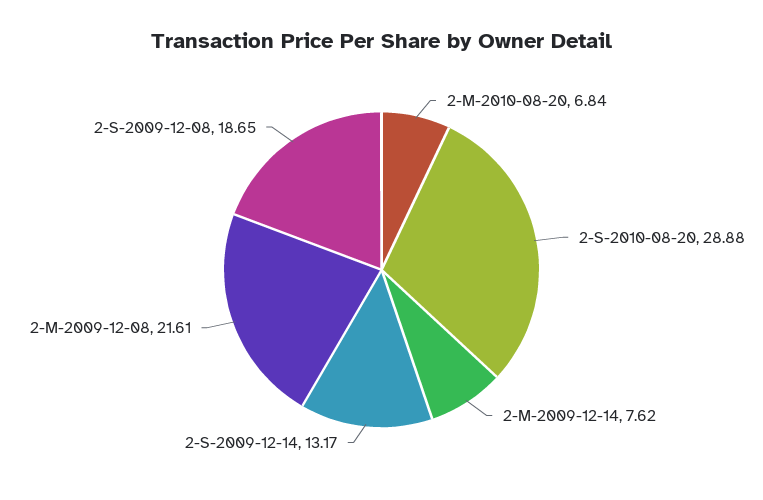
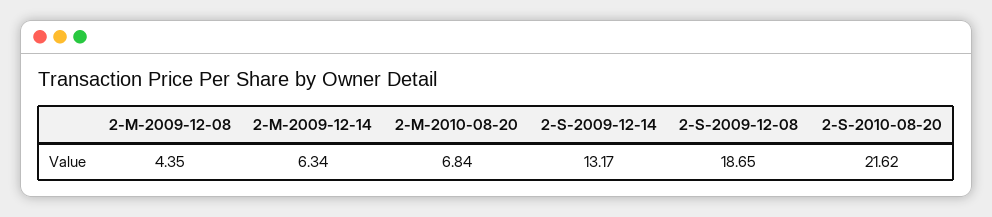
2-S-2010-08-20: 28.88 -> 21.62
2-M-2009-12-14: 7.62 -> 6.34
2-M-2009-12-08: 21.61 -> 4.35

